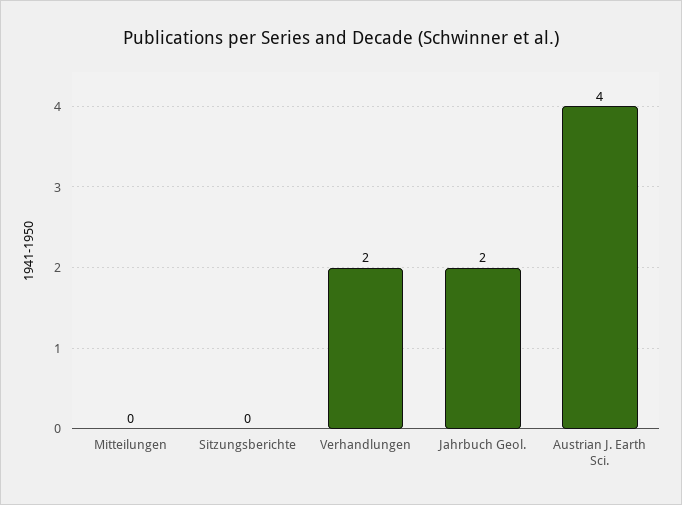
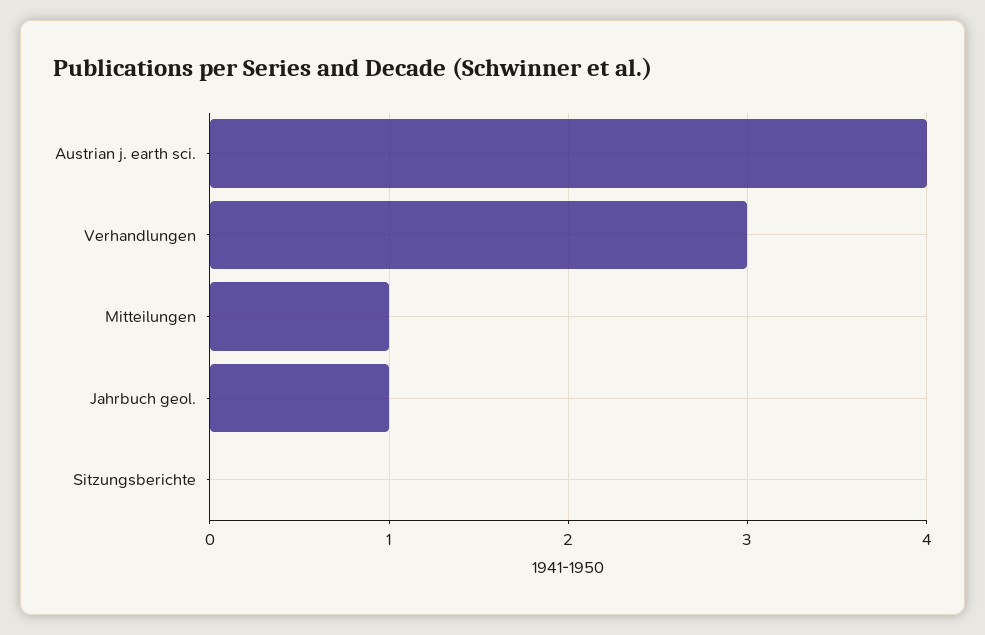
Mitteilungen: 0 -> 1
Verhandlungen: 2 -> 3
Jahrbuch Geol.: 2 -> 1

